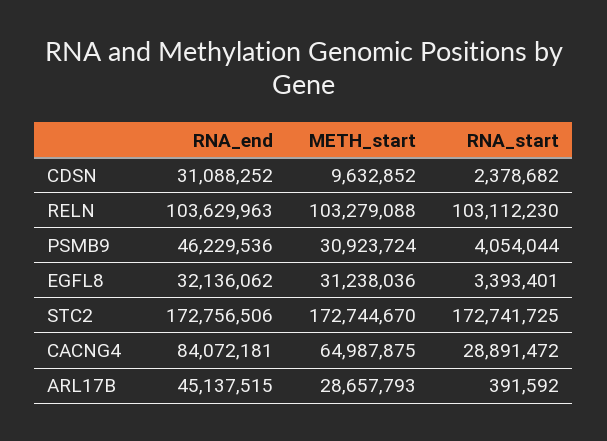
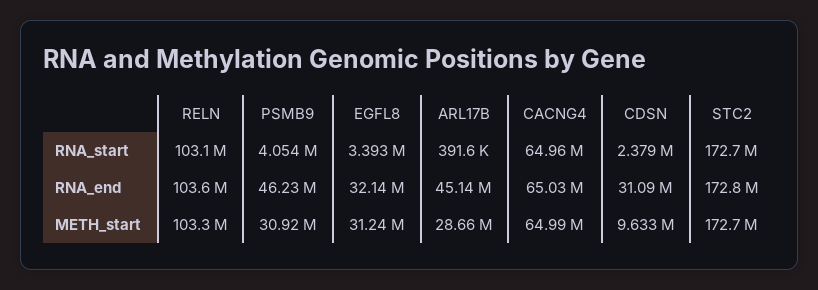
RNA_end, CACNG4: 84072181 -> 65030000
RNA_start, CACNG4: 28891472 -> 64960000

